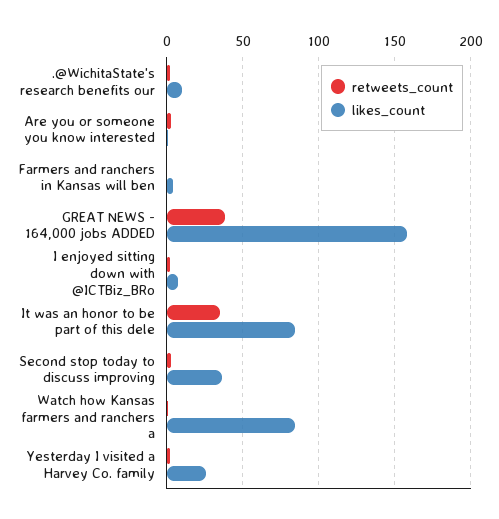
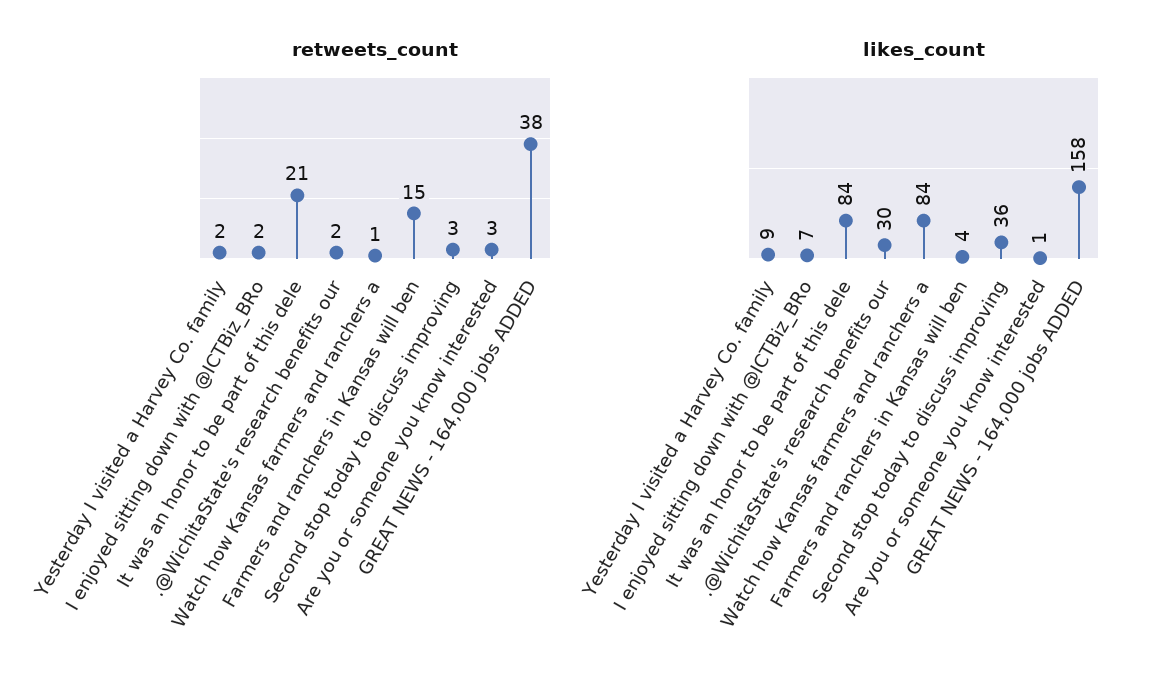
likes_count, .@WichitaState's research benefits our: 10 -> 30
retweets_count, Farmers and ranchers in Kansas will ben: 0 -> 15
retweets_count, It was an honor to be part of this dele: 35 -> 21
likes_count, Yesterday I visited a Harvey Co. family: 25 -> 9

